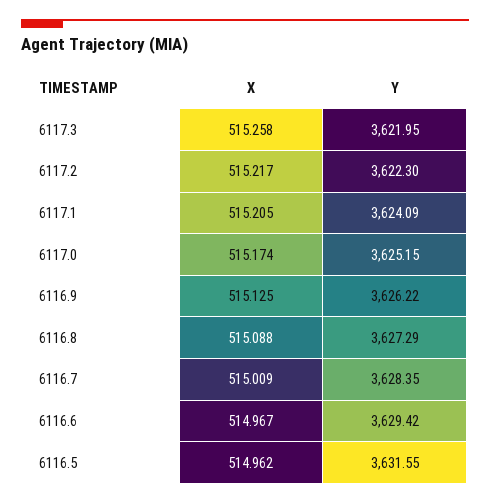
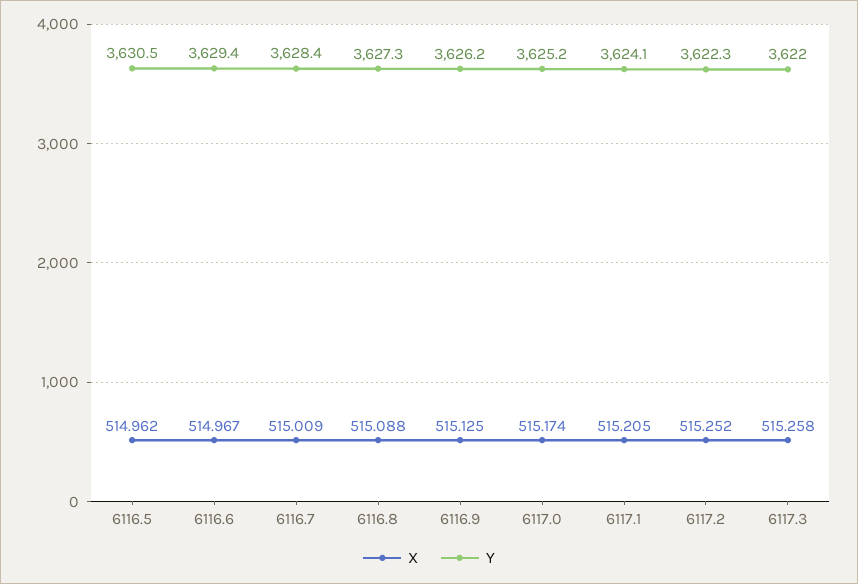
X, 6117.2: 515.217 -> 515.252
Y, 6116.5: 3631.55 -> 3630.5

